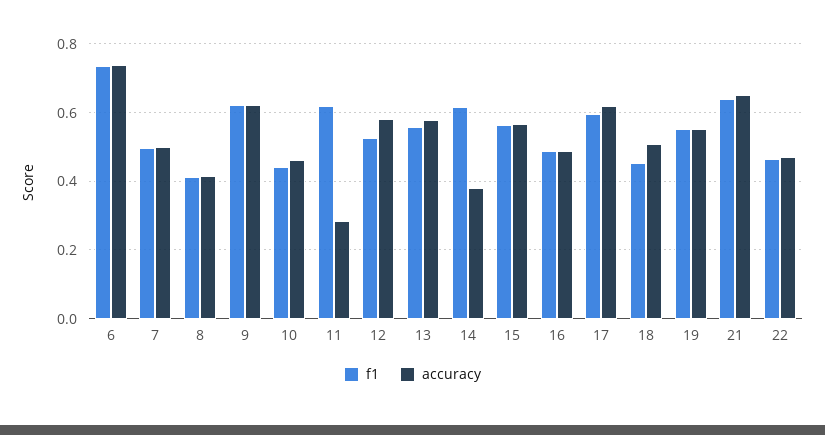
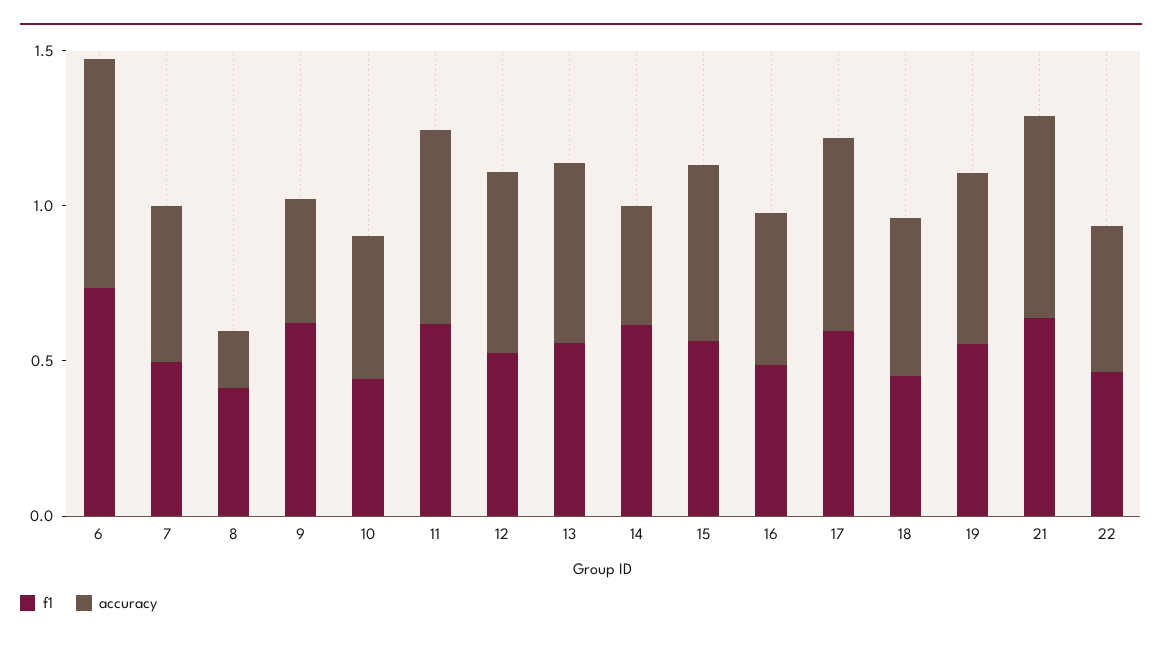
accuracy, 8: 0.42 -> 0.2
accuracy, 9: 0.62 -> 0.4
accuracy, 11: 0.28 -> 0.6

